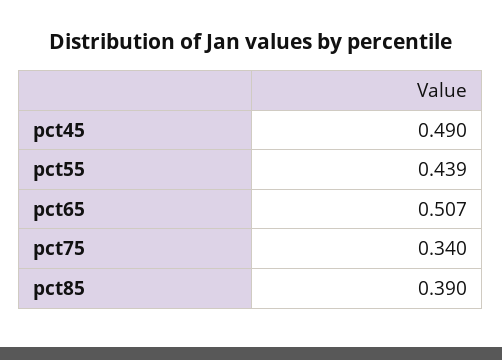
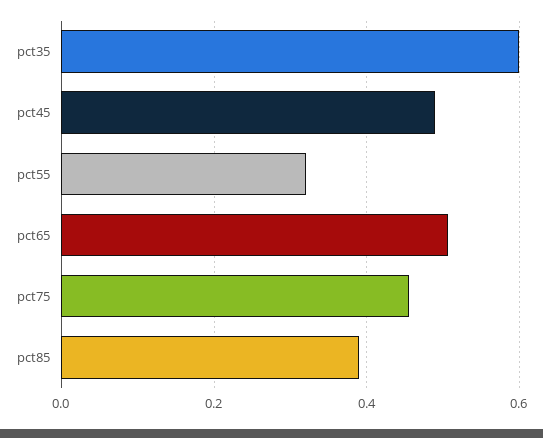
pct55: 0.439 -> 0.32
pct75: 0.34 -> 0.46
pct35: none -> 0.6

